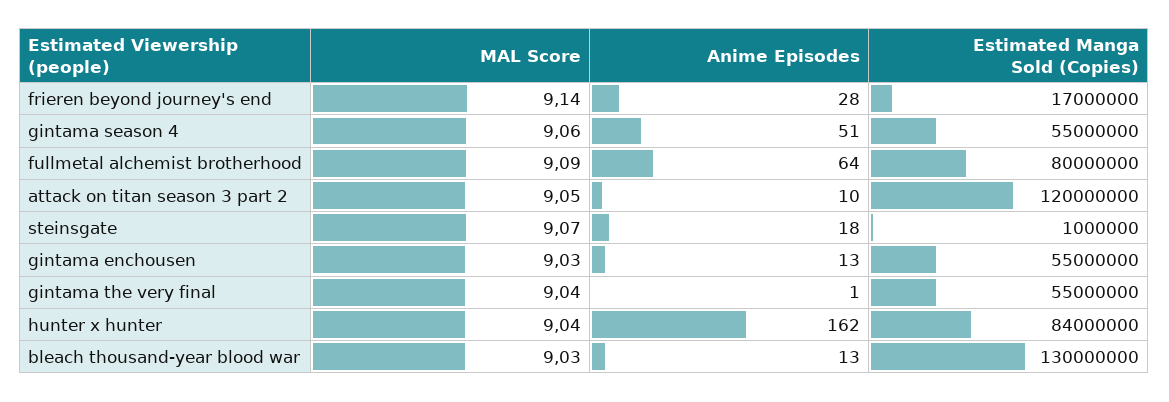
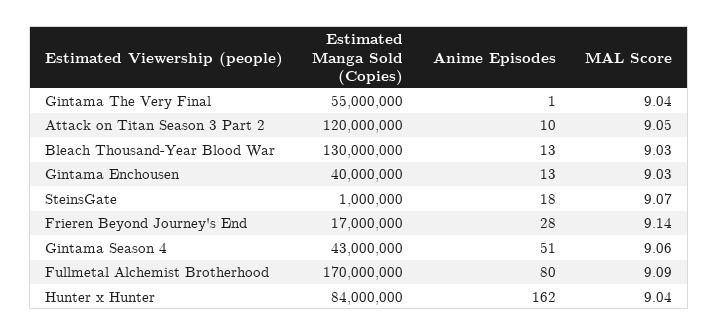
Estimated Manga Sold (Copies), gintama season 4: 55000000 -> 43000000
Anime Episodes, fullmetal alchemist brotherhood: 64 -> 80
Estimated Manga Sold (Copies), fullmetal alchemist brotherhood: 80000000 -> 170000000
Estimated Manga Sold (Copies), gintama enchousen: 55000000 -> 40000000

